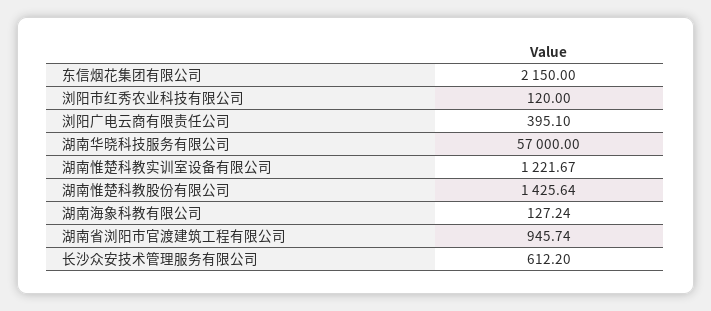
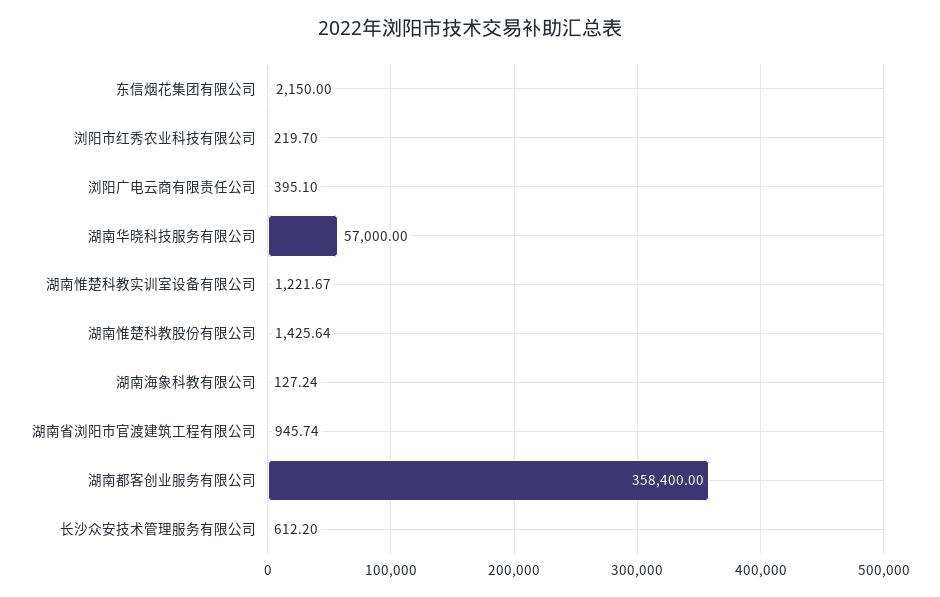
浏阳市红秀农业科技有限公司: 120 -> 219.7
湖南都客创业服务有限公司: none -> 358400

